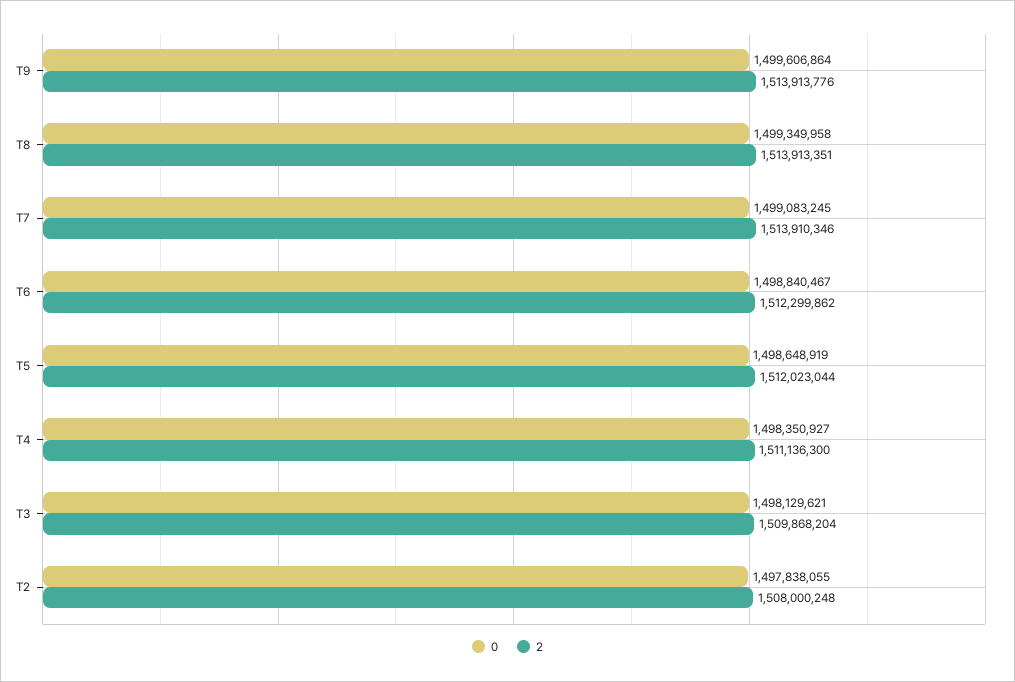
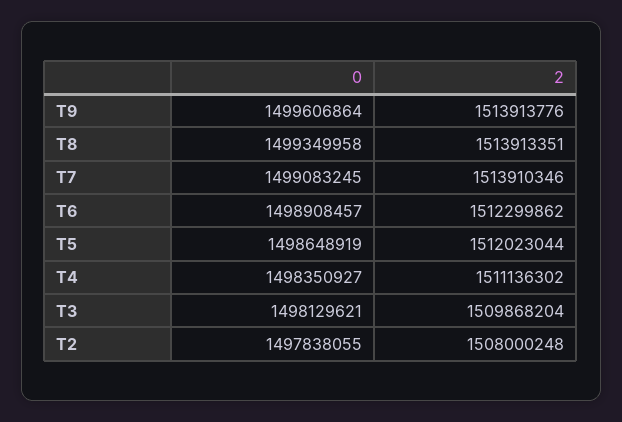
0, T6: 1498840467 -> 1498908457
2, T4: 1511136300 -> 1511136302

